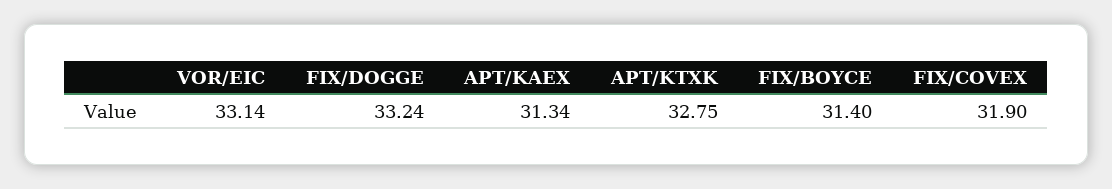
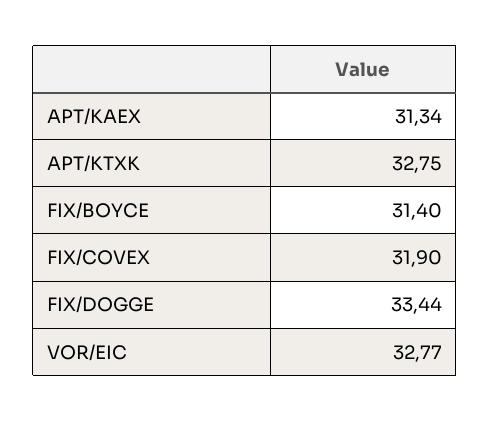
VOR/EIC: 33.14 -> 32.77
FIX/DOGGE: 33.24 -> 33.44

